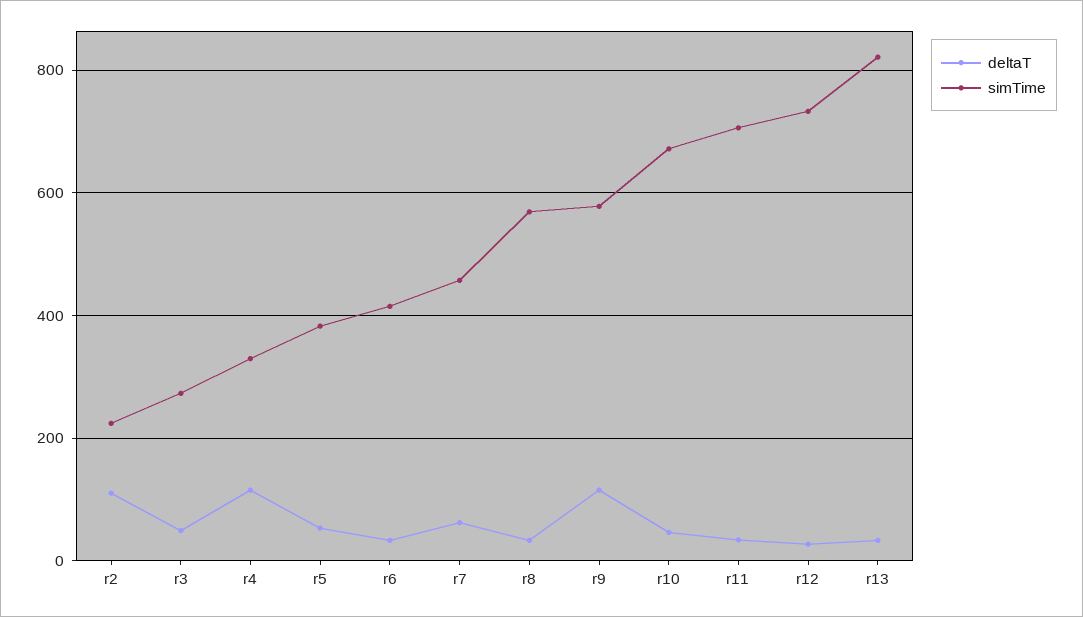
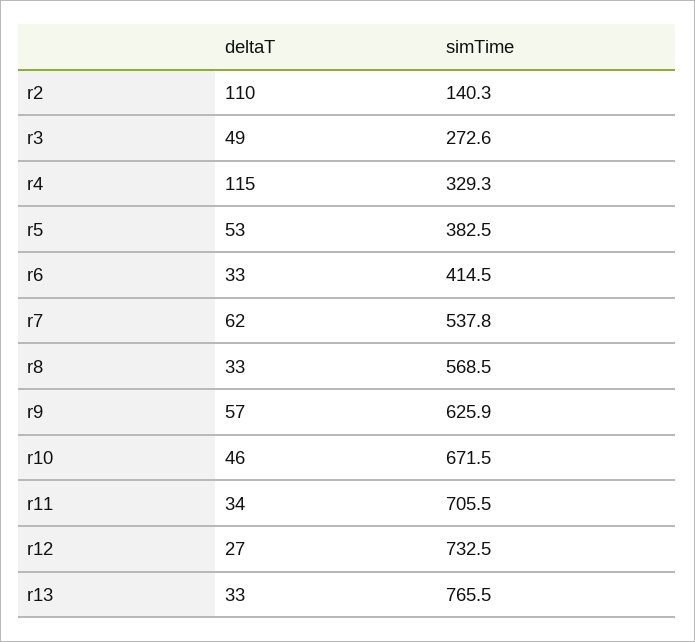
simTime, r2: 220 -> 140.3
simTime, r7: 460 -> 537.8
deltaT, r9: 120 -> 57
simTime, r9: 580 -> 625.9
simTime, r13: 820 -> 765.5

